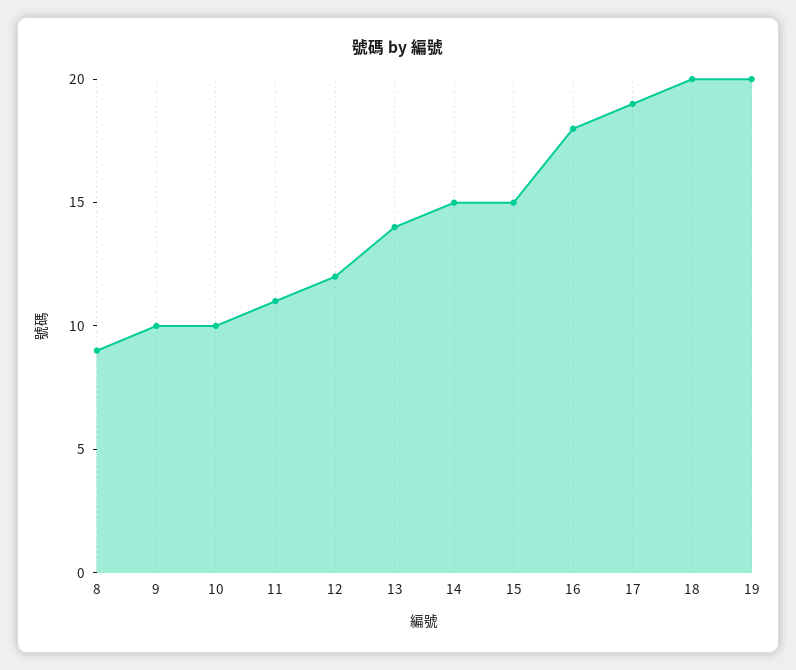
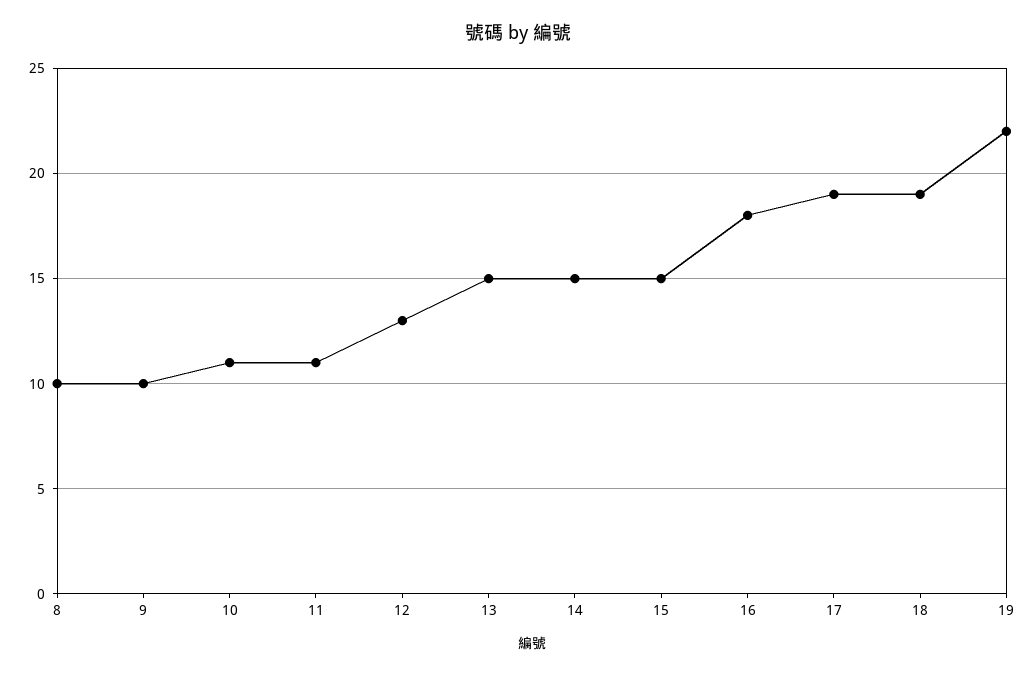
8: 9 -> 10
10: 10 -> 11
12: 12 -> 13
13: 14 -> 15
18: 20 -> 19
19: 20 -> 22

